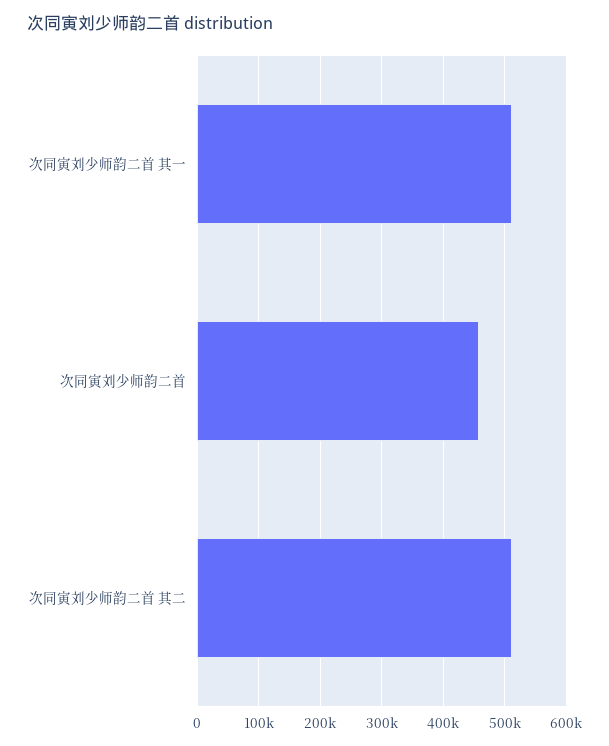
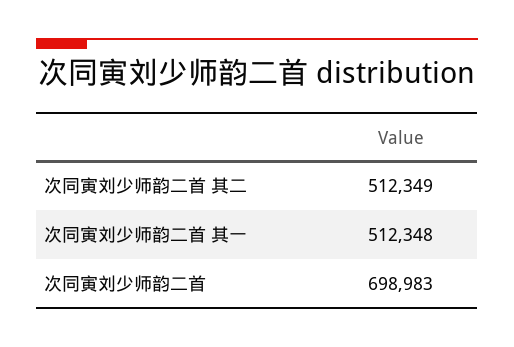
次同寅刘少师韵二首: 460000 -> 698983

